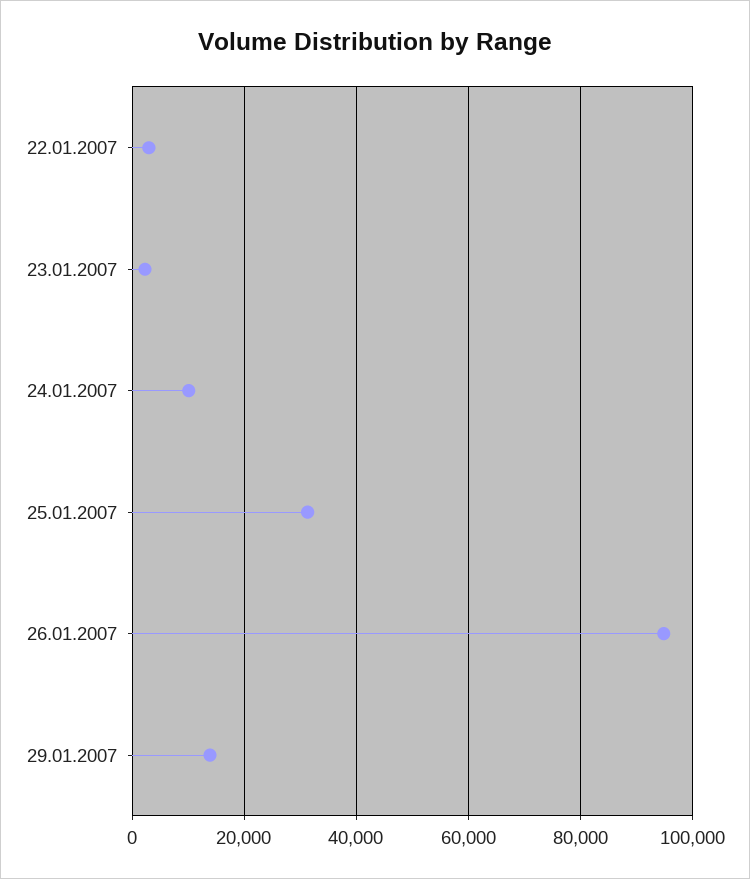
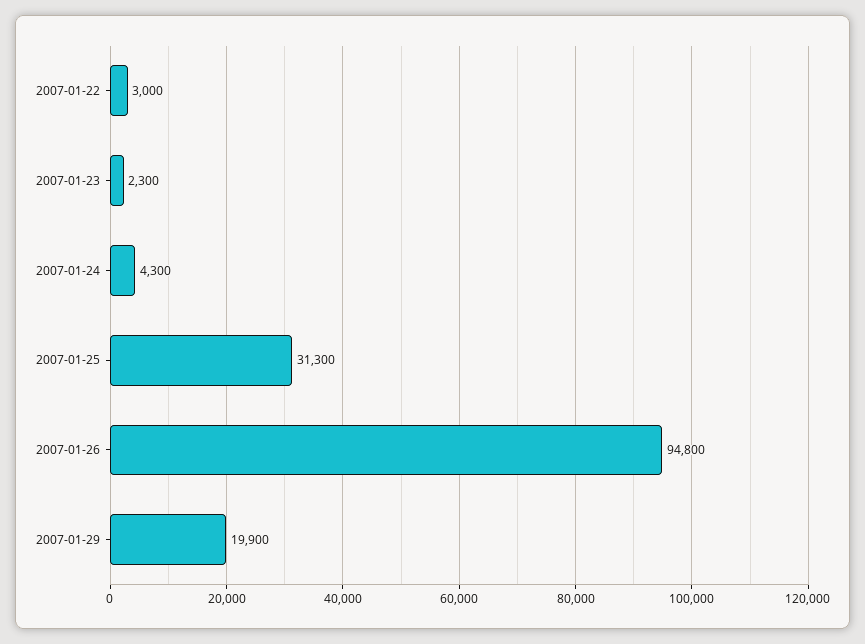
24.01.2007: 10000 -> 4300
29.01.2007: 14000 -> 19900

